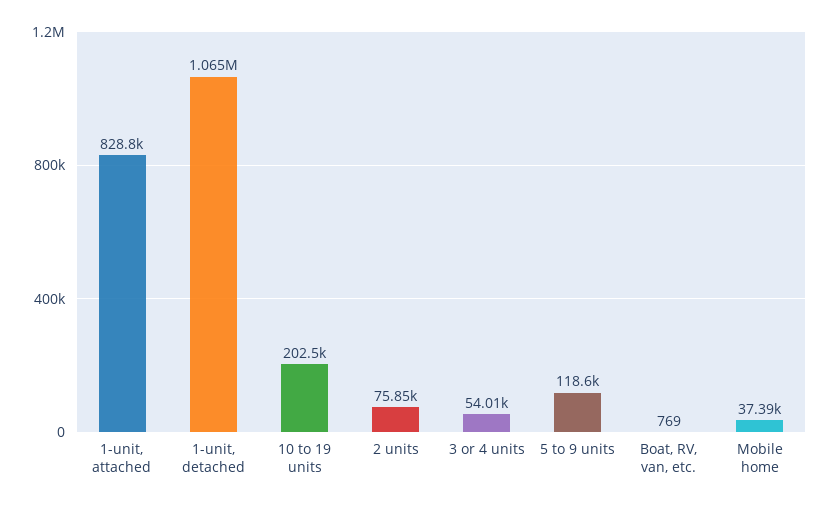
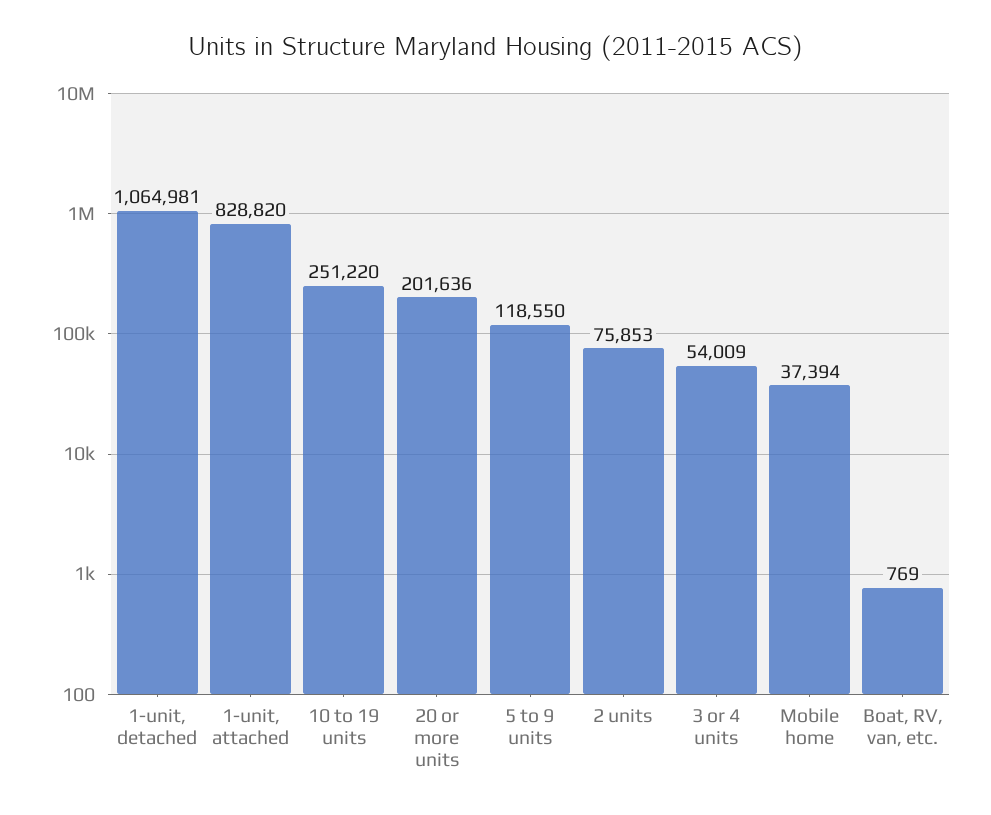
10 to 19 units: 202500 -> 251220
20 or more units: none -> 201636

